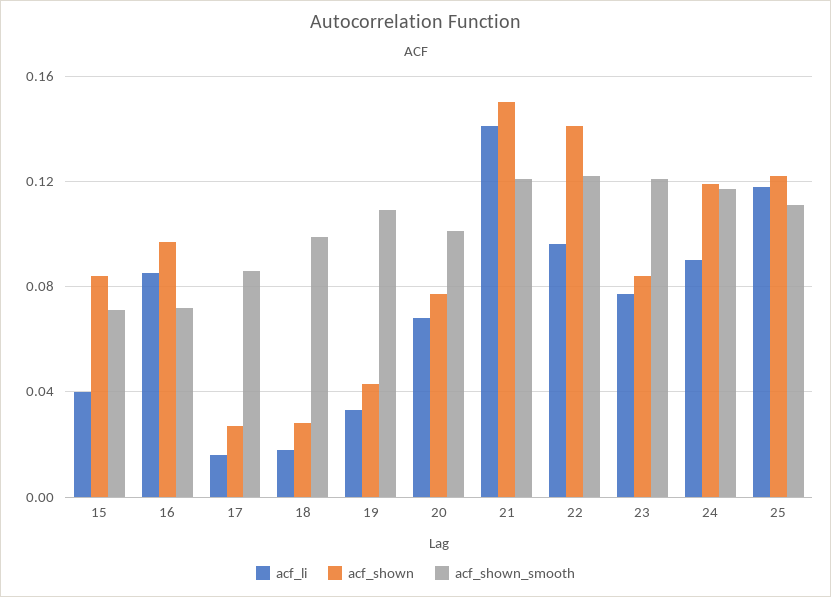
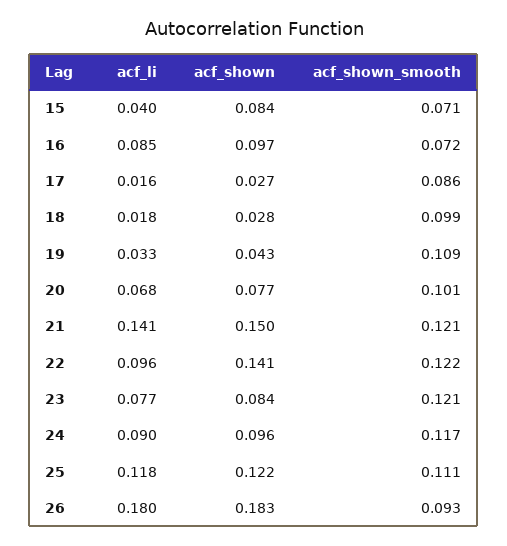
acf_shown, 24: 0.12 -> 0.096
acf_li, 26: none -> 0.18
acf_shown, 26: none -> 0.183
acf_shown_smooth, 26: none -> 0.093

